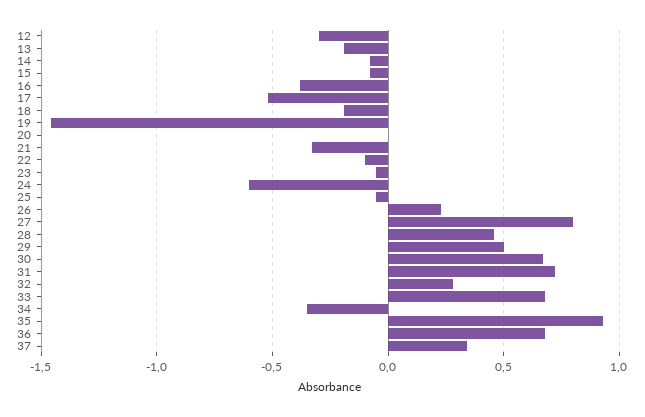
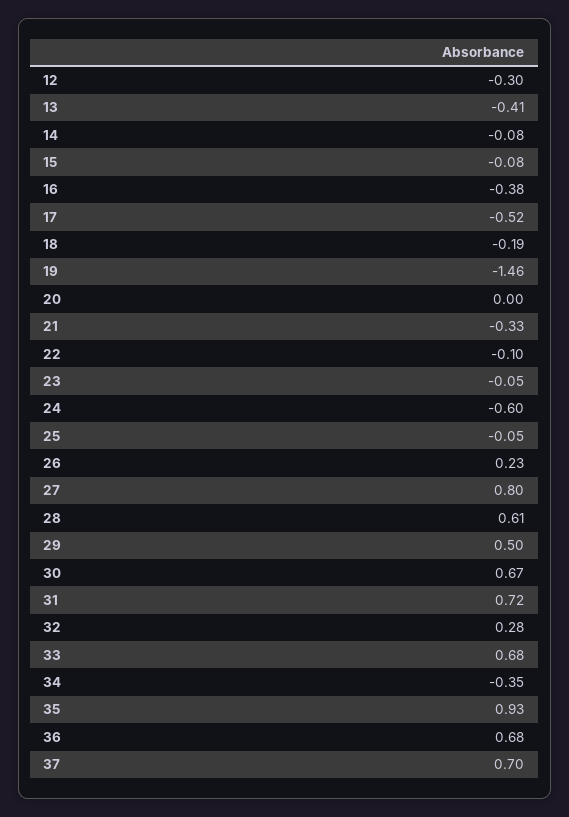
13: -0.2 -> -0.41
28: 0.45 -> 0.61
37: 0.35 -> 0.7

